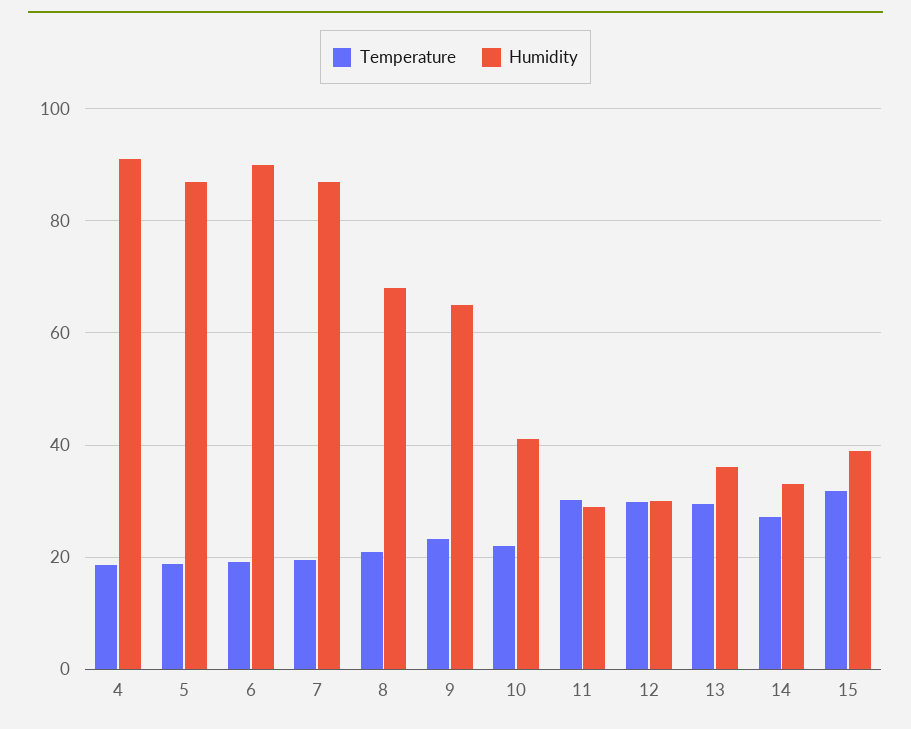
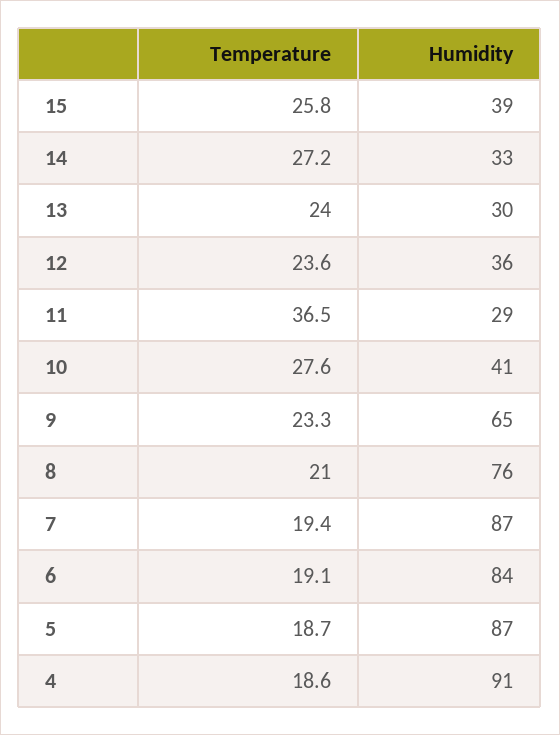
Humidity, 6: 90 -> 84
Humidity, 8: 68 -> 76
Temperature, 10: 22 -> 27.6
Temperature, 11: 30 -> 36.5
Temperature, 12: 30 -> 23.6
Humidity, 12: 30 -> 36
Temperature, 13: 30 -> 24
Humidity, 13: 36 -> 30
Temperature, 15: 32 -> 25.8

